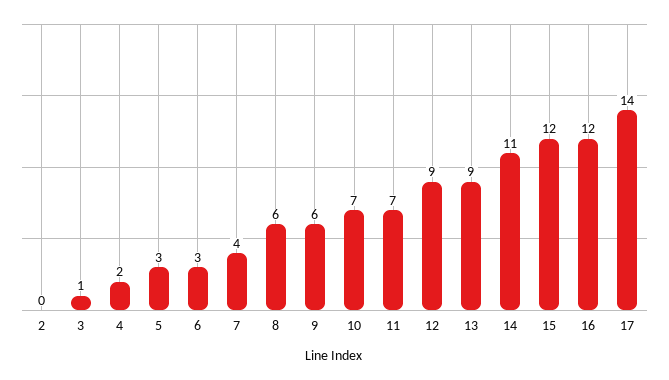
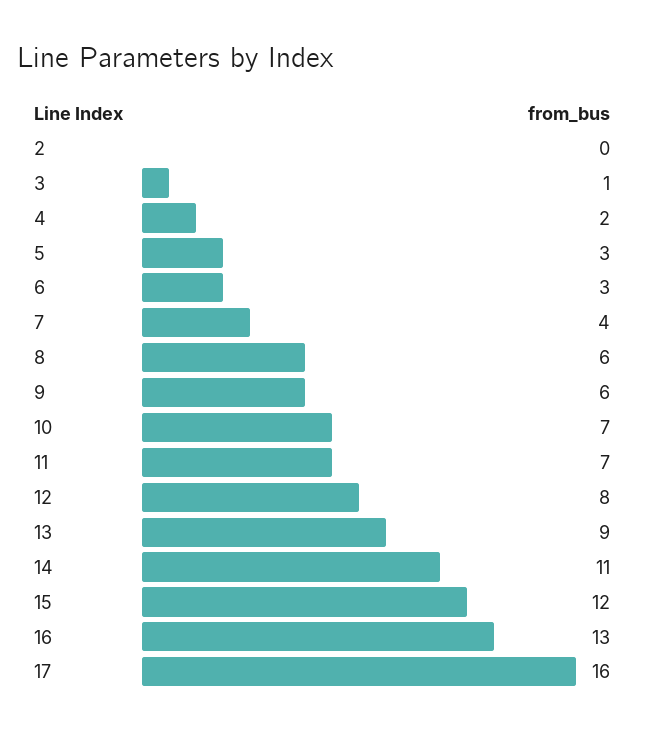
12: 9 -> 8
16: 12 -> 13
17: 14 -> 16

